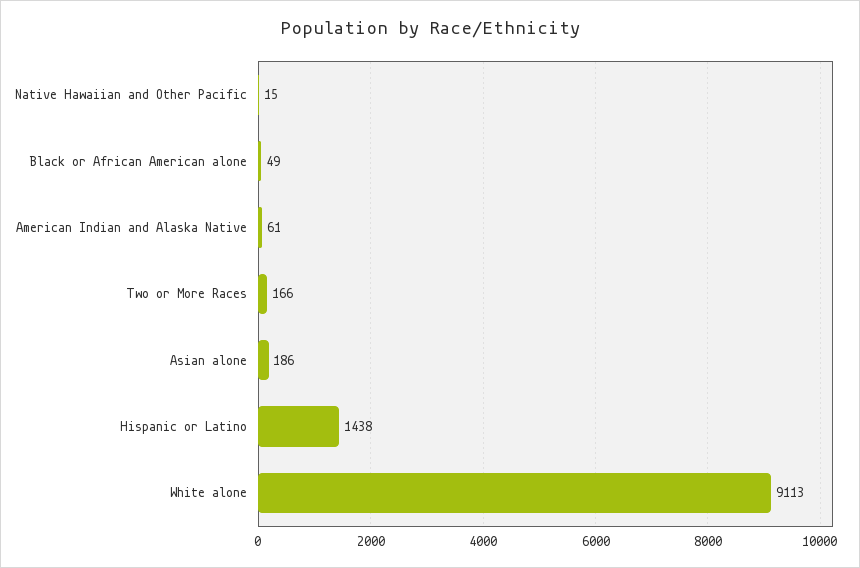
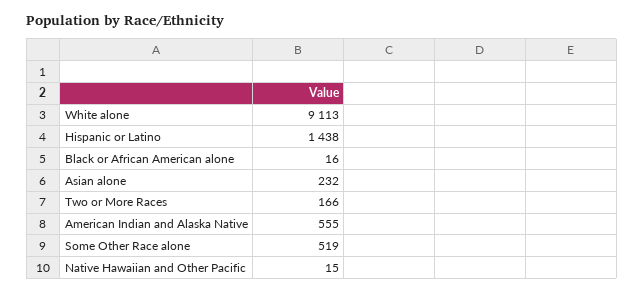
Black or African American alone: 49 -> 16
American Indian and Alaska Native: 61 -> 555
Asian alone: 186 -> 232
Some Other Race alone: none -> 519

